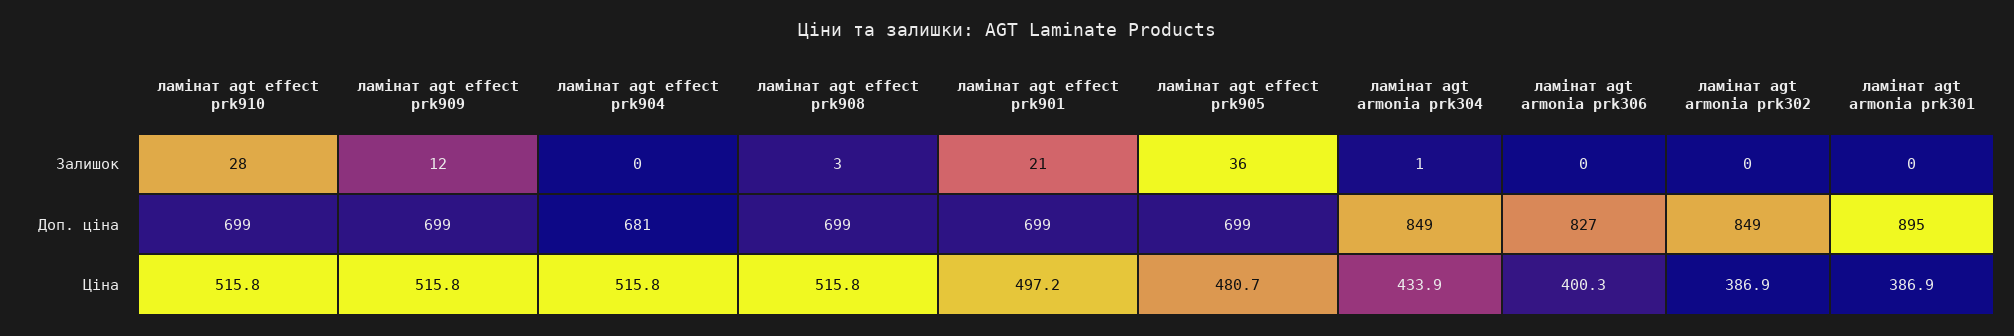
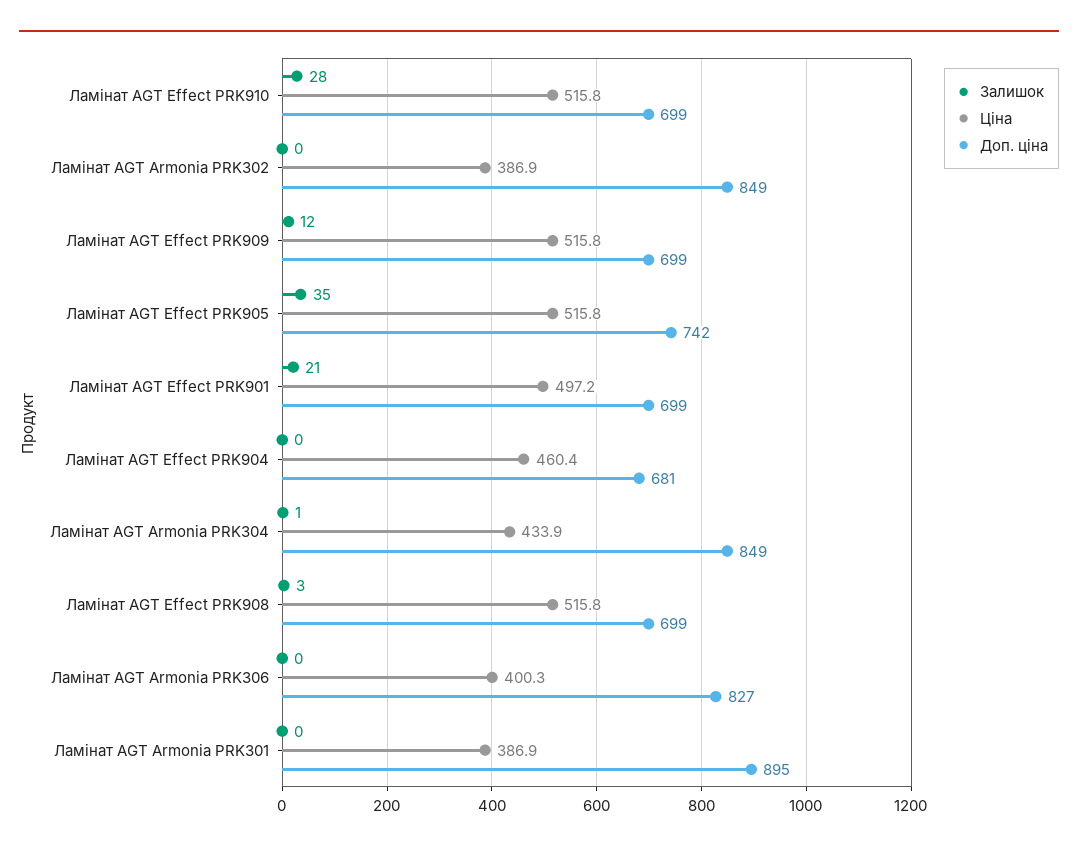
Залишок, ламінат agt effect prk905: 36 -> 35
Доп. ціна, ламінат agt effect prk905: 699 -> 742
Ціна, ламінат agt effect prk904: 515.8 -> 460.4
Ціна, ламінат agt effect prk905: 480.7 -> 515.8

